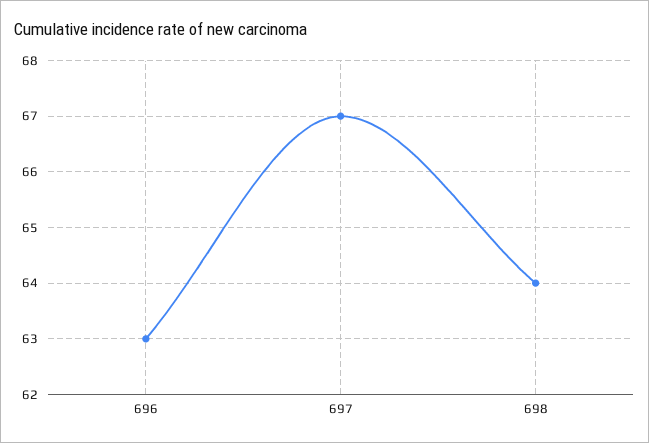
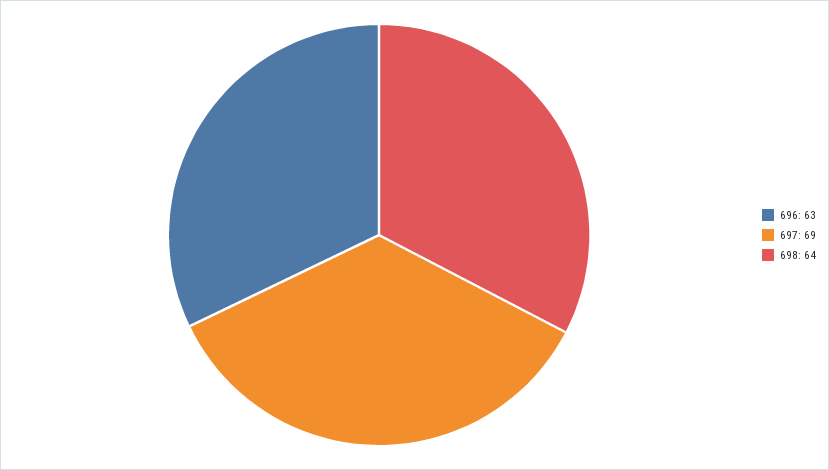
697: 67 -> 69

